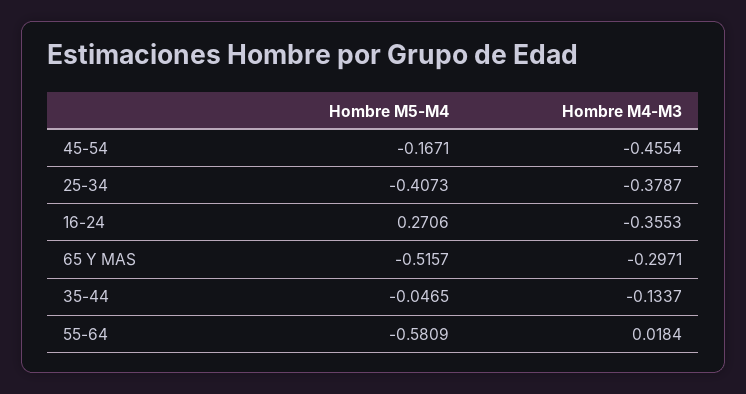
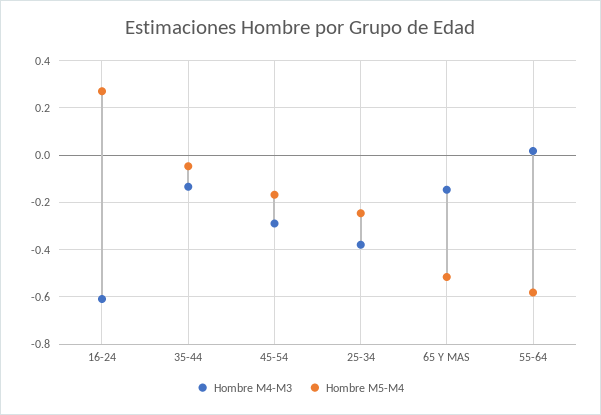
Hombre M4-M3, 45-54: -0.4554 -> -0.3
Hombre M5-M4, 25-34: -0.4073 -> -0.25
Hombre M4-M3, 16-24: -0.3553 -> -0.6
Hombre M4-M3, 65 Y MAS: -0.2971 -> -0.15

